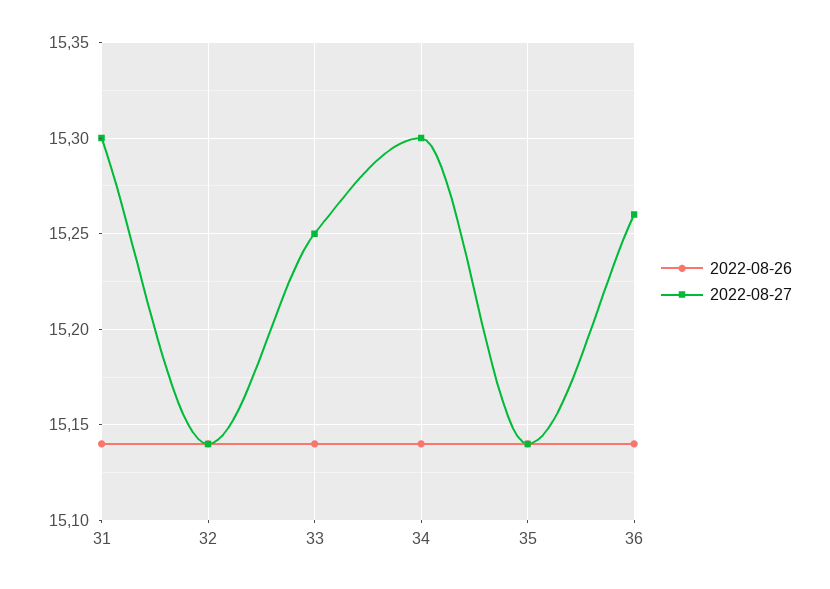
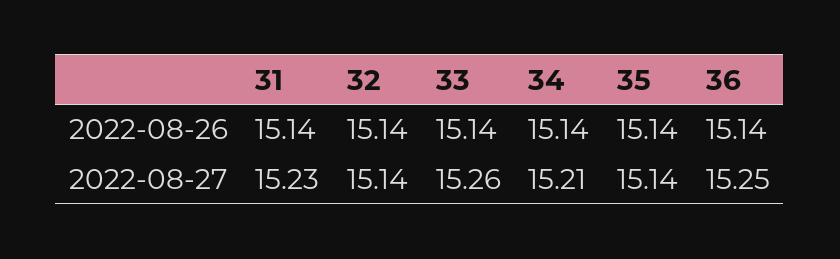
2022-08-27, 31: 15.3 -> 15.23
2022-08-27, 33: 15.25 -> 15.26
2022-08-27, 34: 15.3 -> 15.21
2022-08-27, 36: 15.26 -> 15.25

